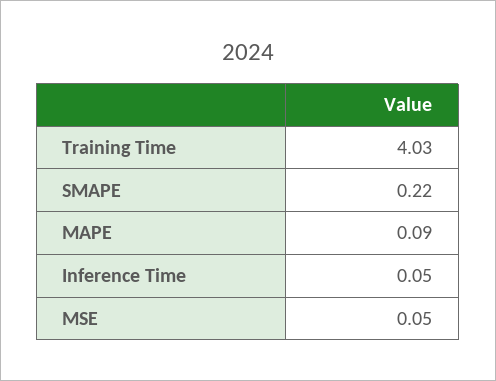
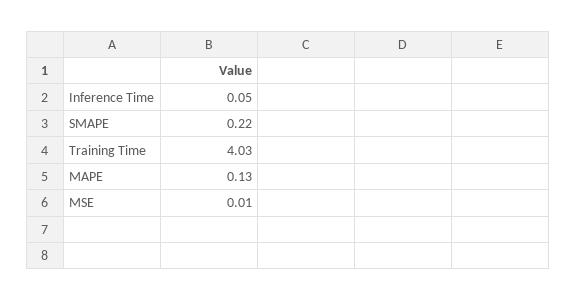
MAPE: 0.09 -> 0.13
MSE: 0.05 -> 0.01

